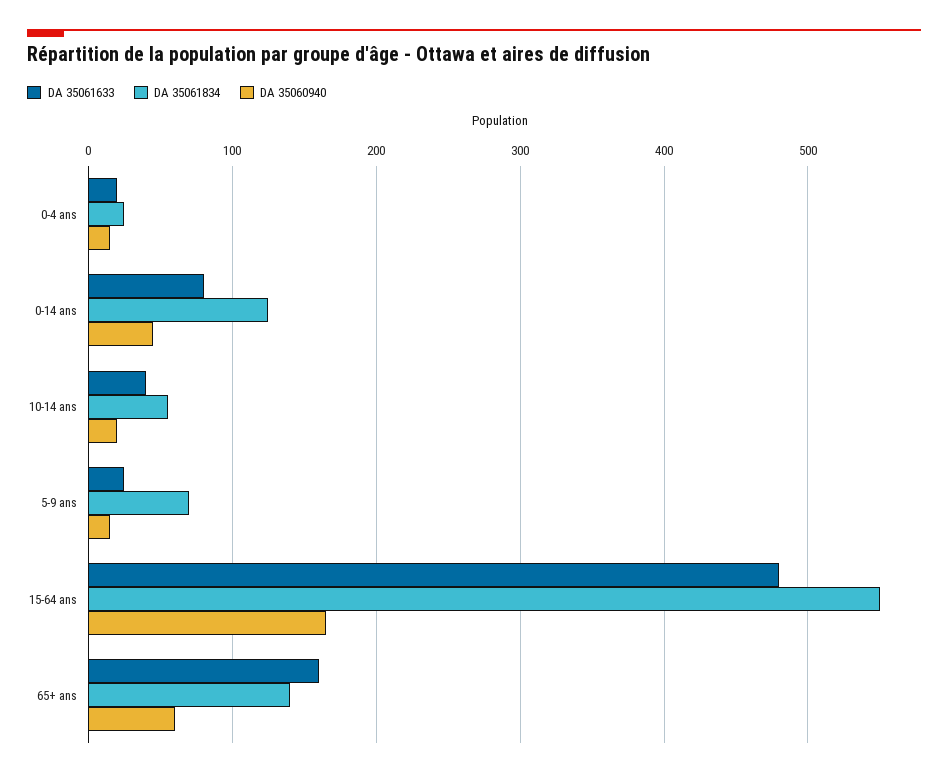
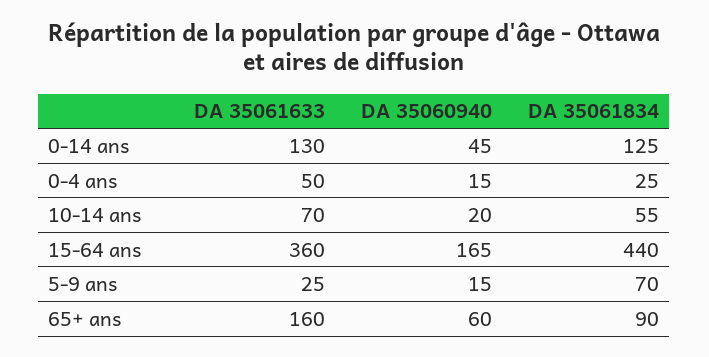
DA 35061633, 0-4 ans: 20 -> 50
DA 35061633, 0-14 ans: 80 -> 130
DA 35061633, 10-14 ans: 40 -> 70
DA 35061633, 15-64 ans: 480 -> 360
DA 35061834, 15-64 ans: 550 -> 440
DA 35061834, 65+ ans: 140 -> 90

